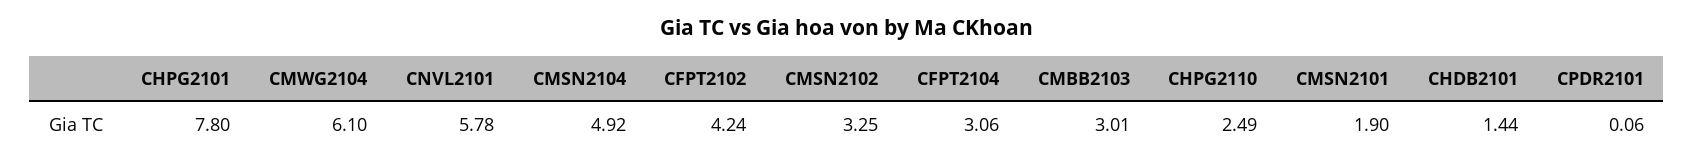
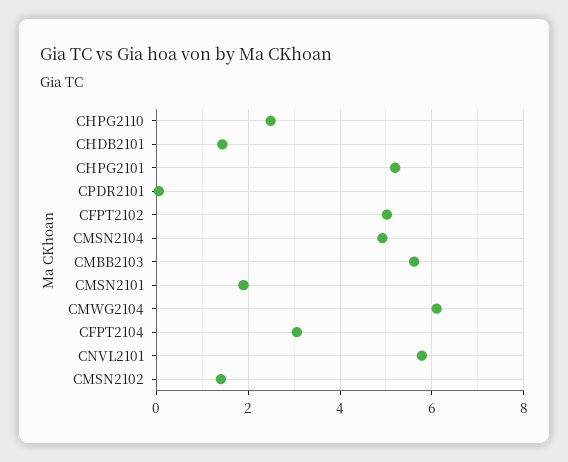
CHPG2101: 7.8 -> 5.2
CFPT2102: 4.24 -> 5
CMSN2102: 3.25 -> 1.4
CMBB2103: 3.01 -> 5.6

